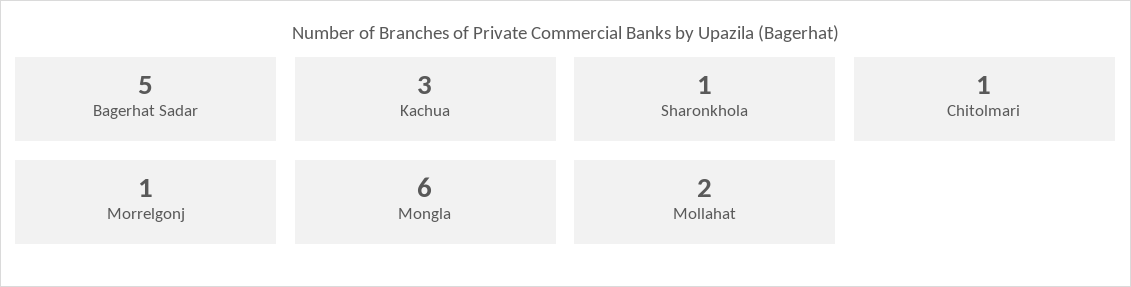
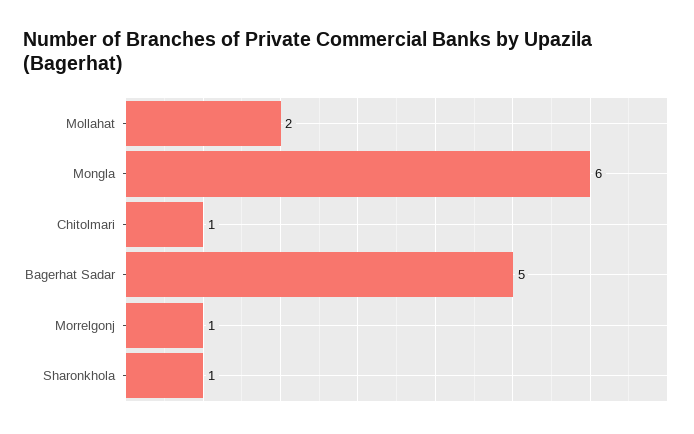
Kachua: 3 -> none

